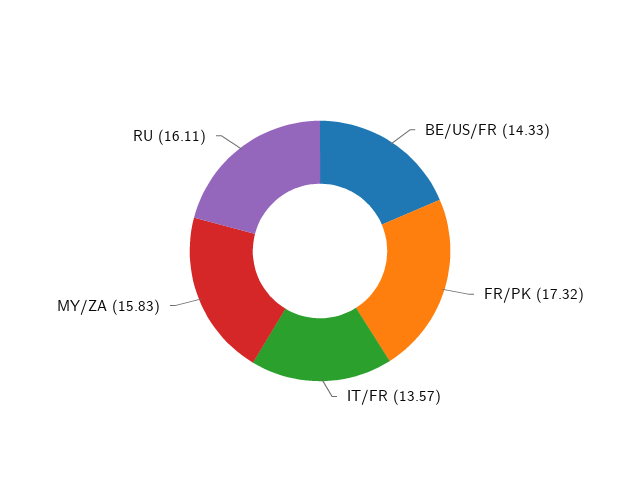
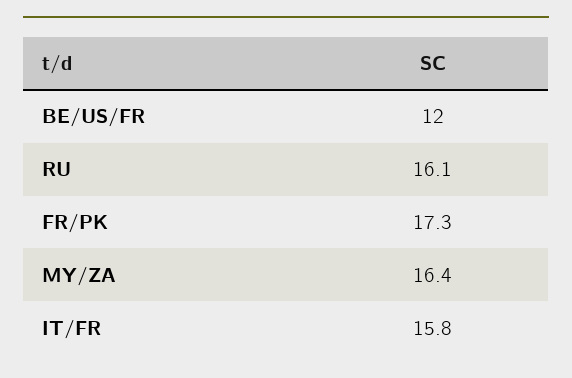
BE/US/FR: 14.33 -> 12
IT/FR: 13.57 -> 15.8
MY/ZA: 15.83 -> 16.4

